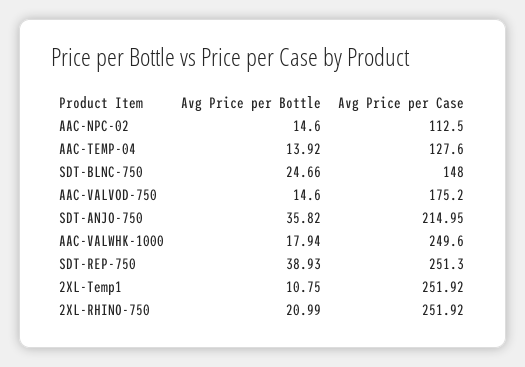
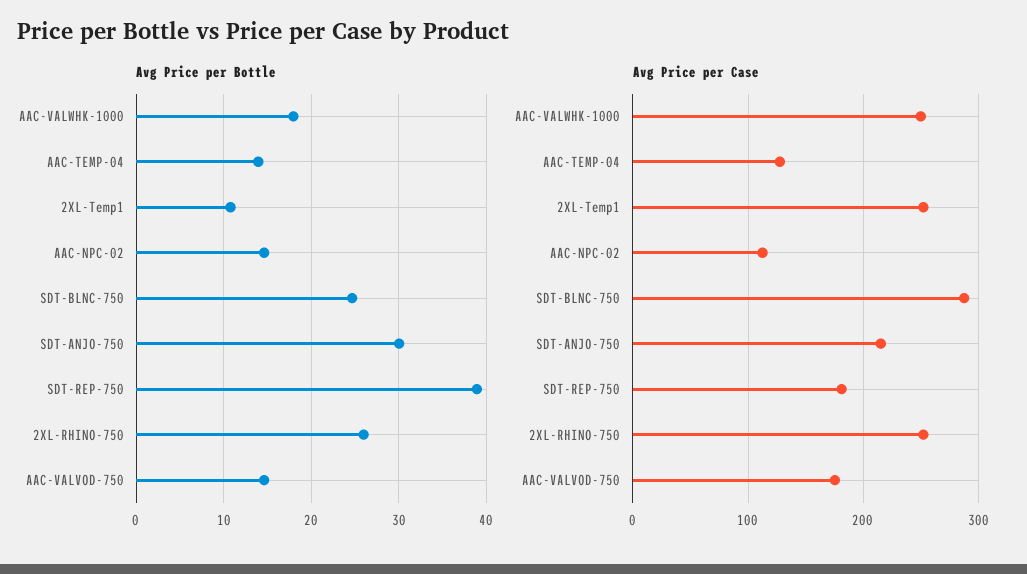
Avg Price per Case, SDT-BLNC-750: 148 -> 290
Avg Price per Bottle, SDT-ANJO-750: 35.82 -> 30
Avg Price per Case, SDT-REP-750: 251.3 -> 180
Avg Price per Bottle, 2XL-RHINO-750: 20.99 -> 26

